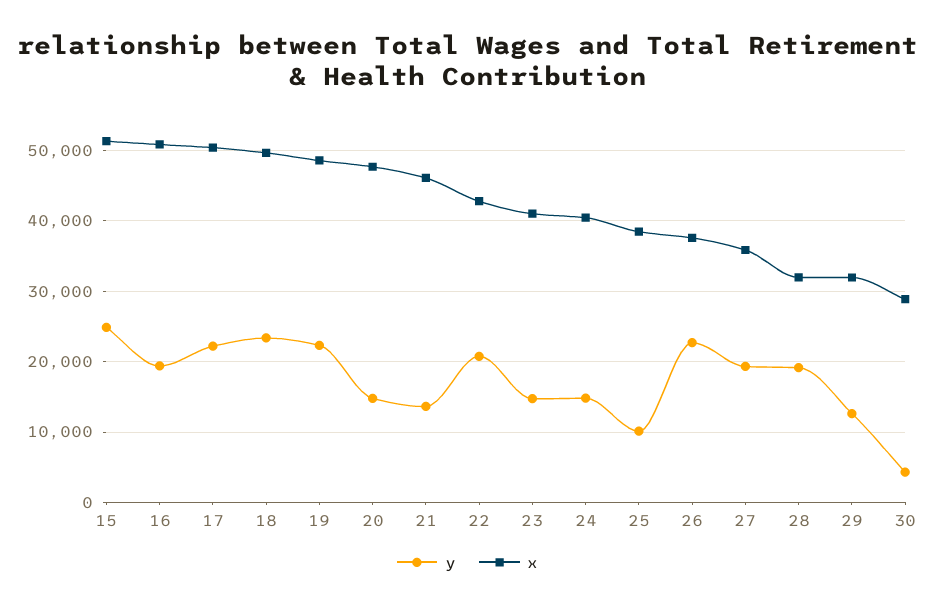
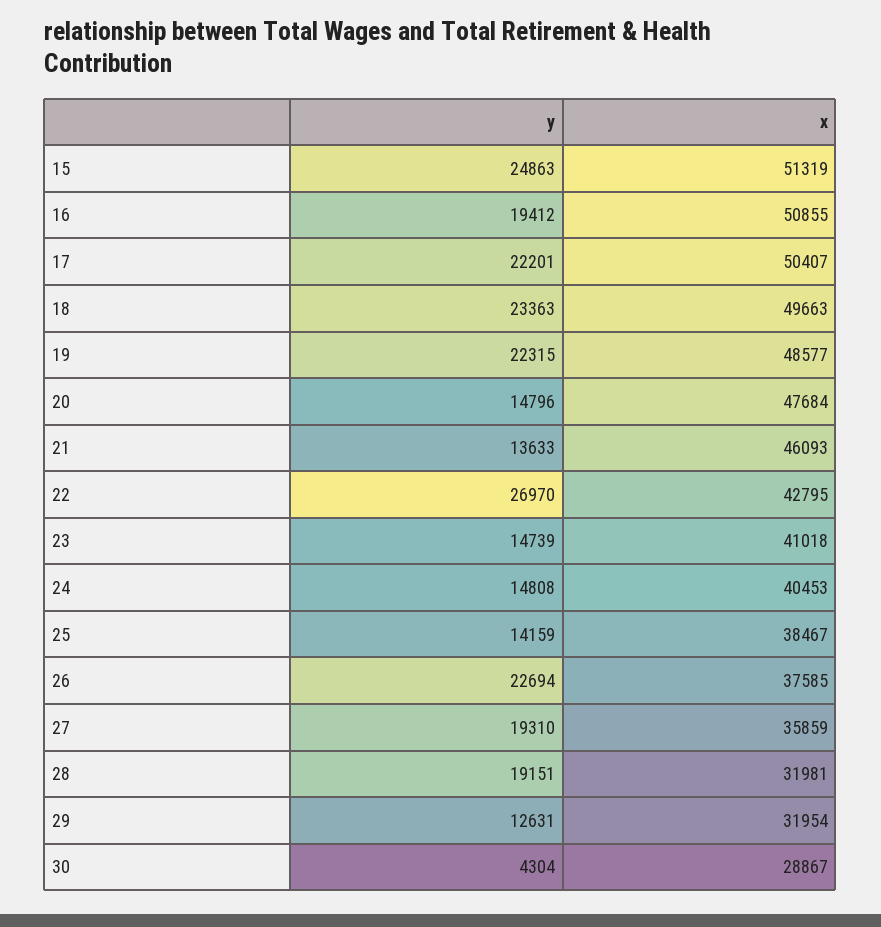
y, 22: 21000 -> 26970
y, 25: 10000 -> 14159

